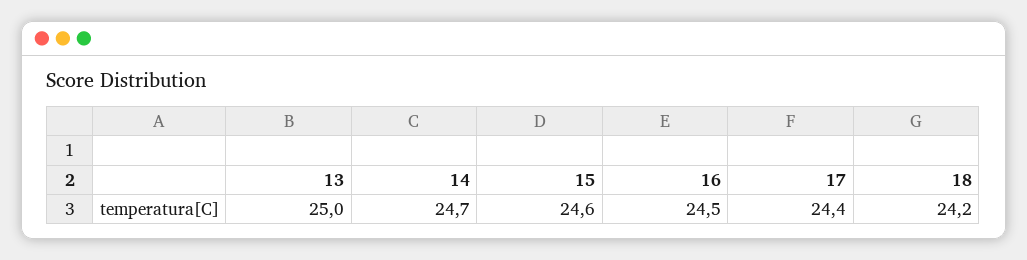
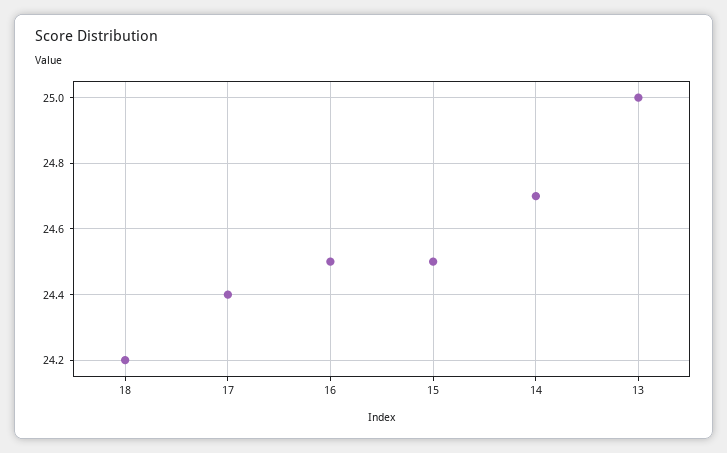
15: 24.6 -> 24.5

